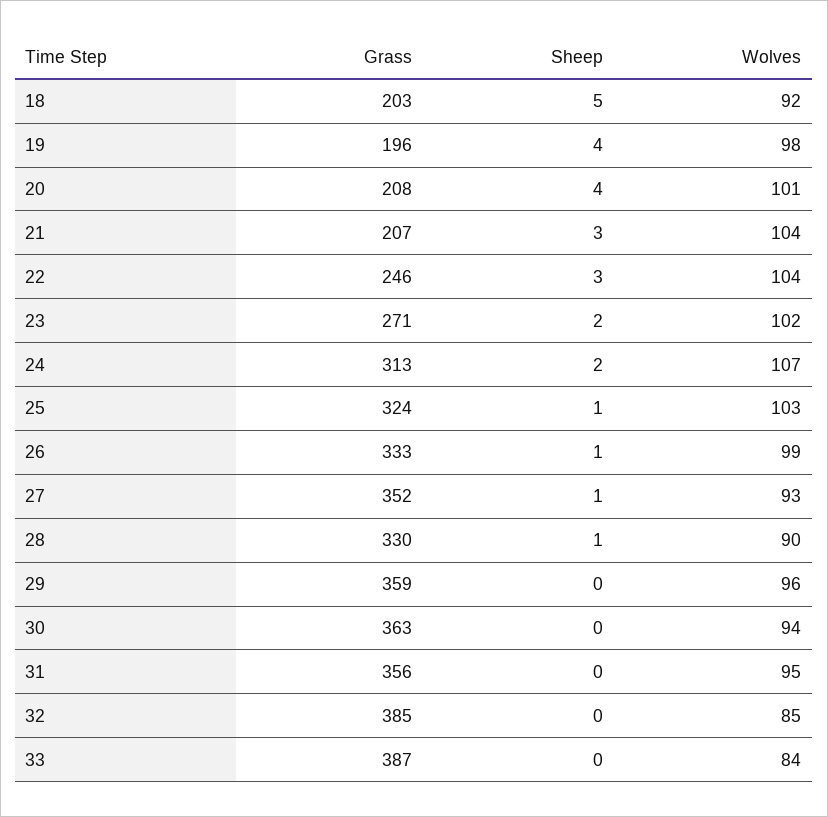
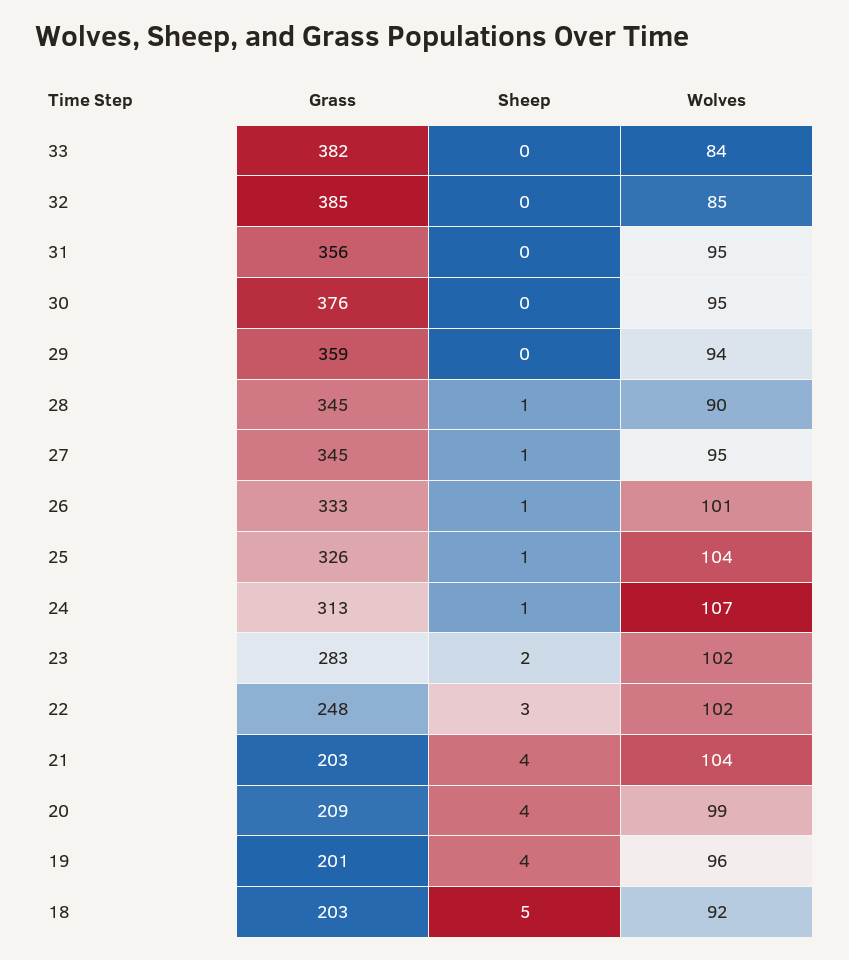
Grass, 19: 196 -> 201
Wolves, 19: 98 -> 96
Grass, 20: 208 -> 209
Wolves, 20: 101 -> 99
Grass, 21: 207 -> 203
Sheep, 21: 3 -> 4
Grass, 22: 246 -> 248
Wolves, 22: 104 -> 102
Grass, 23: 271 -> 283
Sheep, 24: 2 -> 1
Grass, 25: 324 -> 326
Wolves, 25: 103 -> 104
Wolves, 26: 99 -> 101
Grass, 27: 352 -> 345
Wolves, 27: 93 -> 95
Grass, 28: 330 -> 345
Wolves, 29: 96 -> 94
Grass, 30: 363 -> 376
Wolves, 30: 94 -> 95
Grass, 33: 387 -> 382

